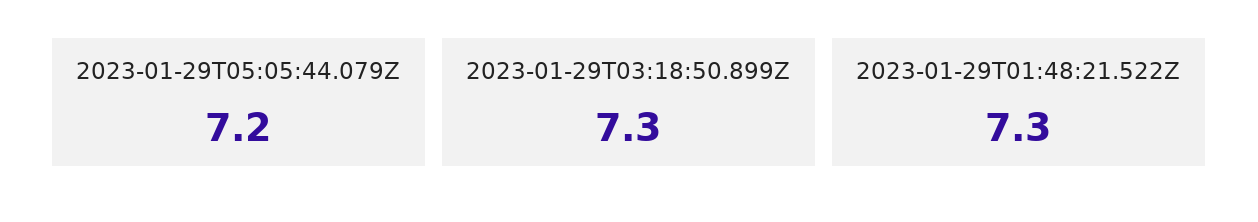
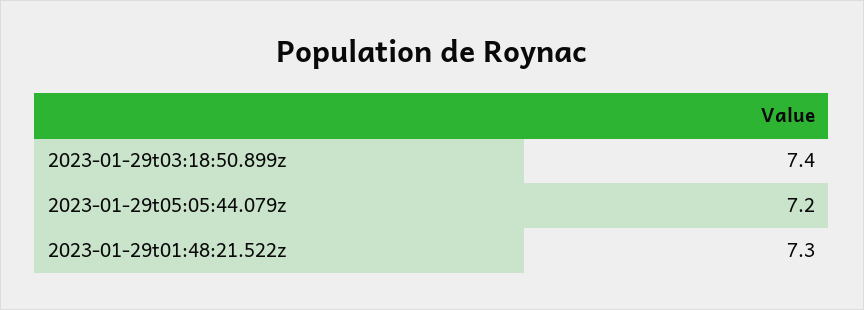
2023-01-29T03:18:50.899Z: 7.3 -> 7.4

